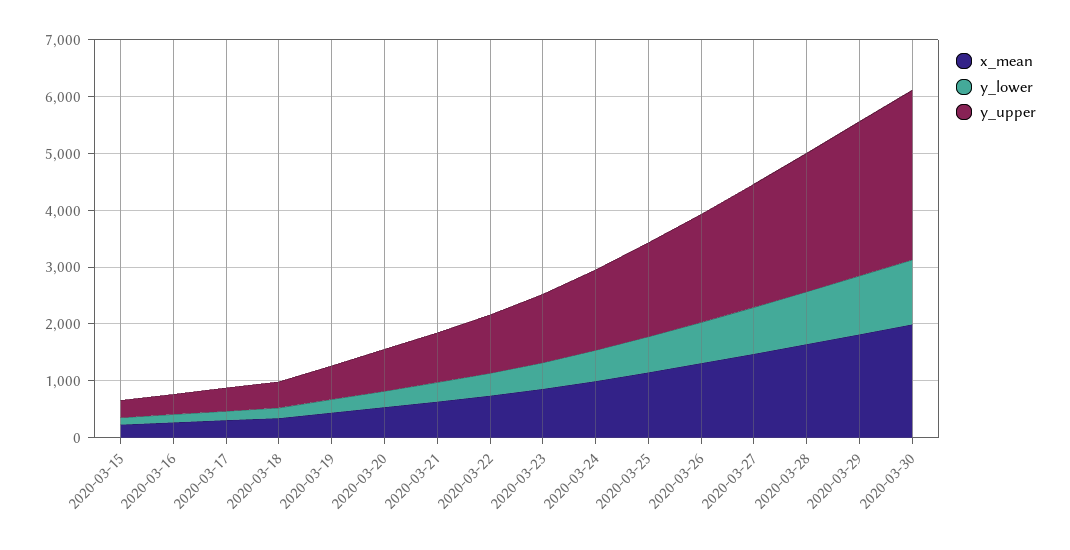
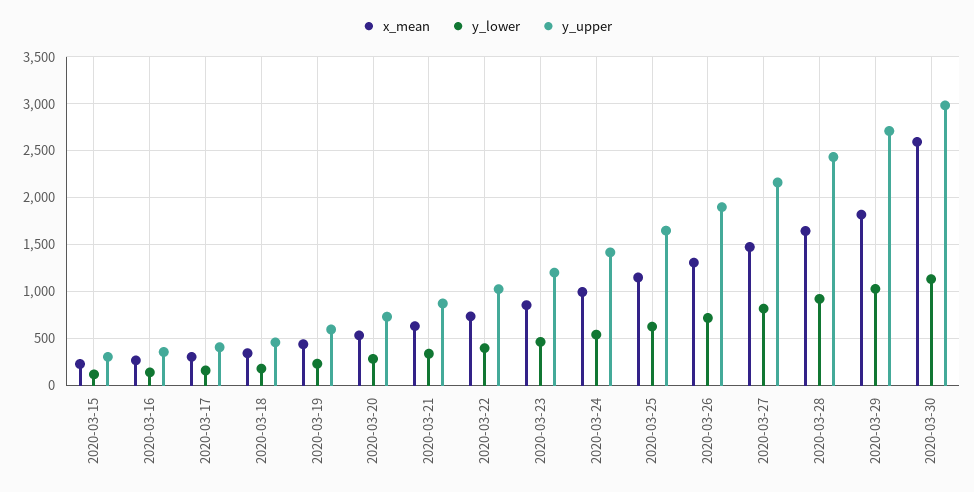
x_mean, 2020-03-30: 2000 -> 2600

